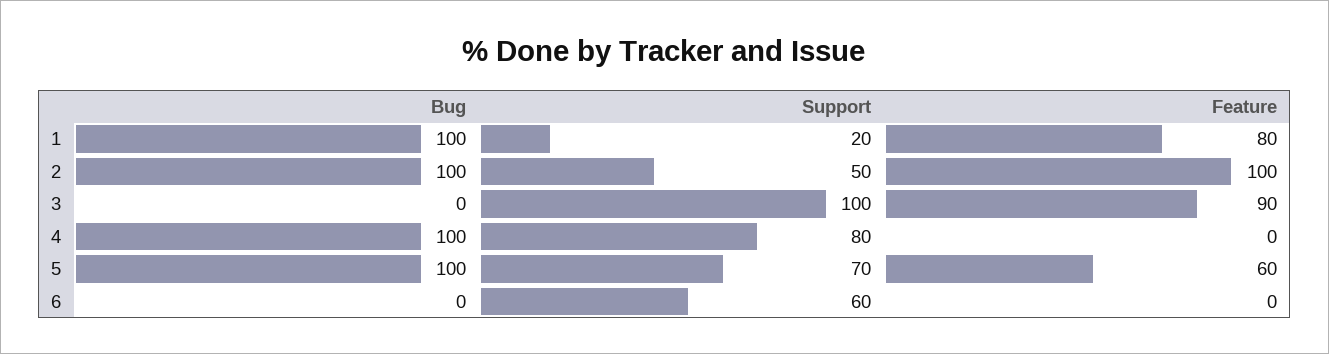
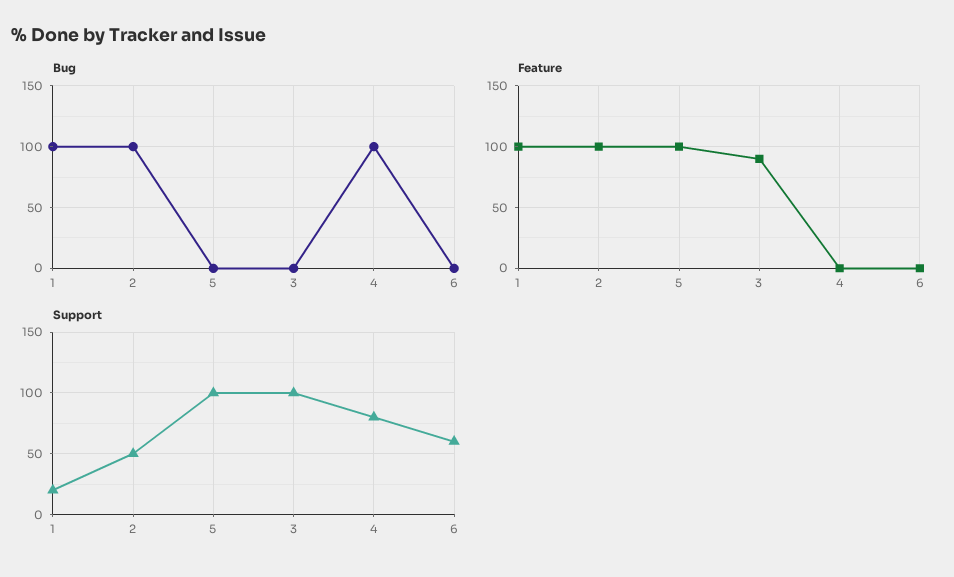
Feature, 1: 80 -> 100
Bug, 5: 100 -> 0
Support, 5: 70 -> 100
Feature, 5: 60 -> 100

